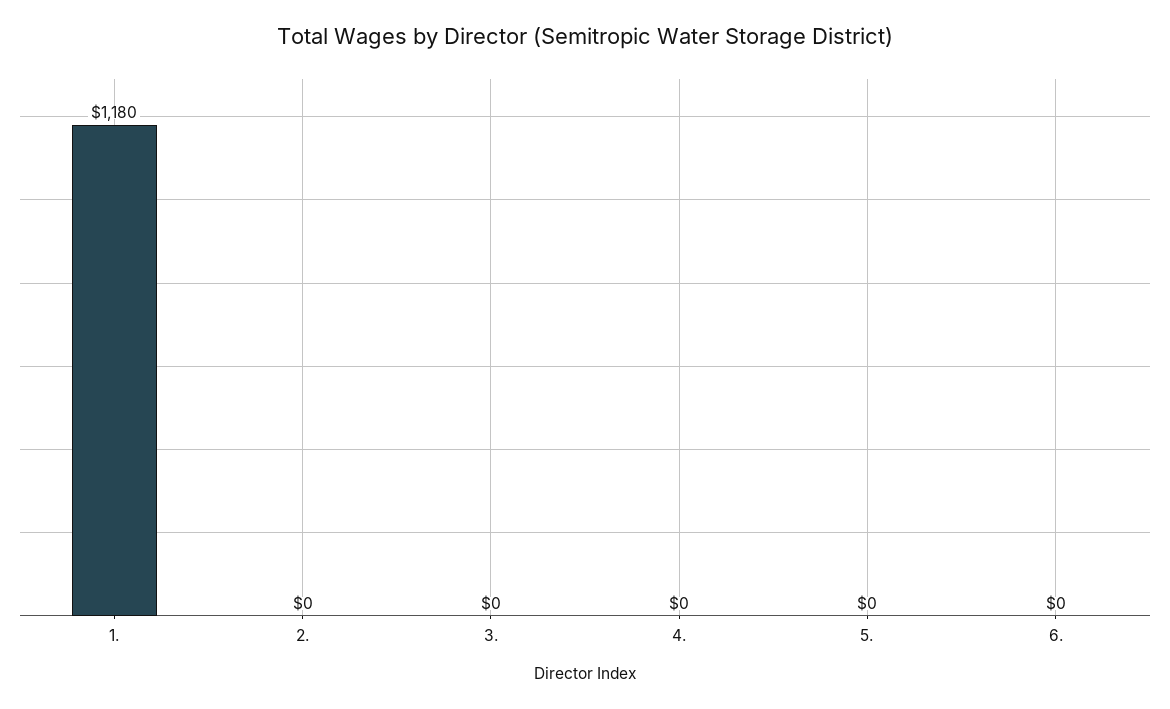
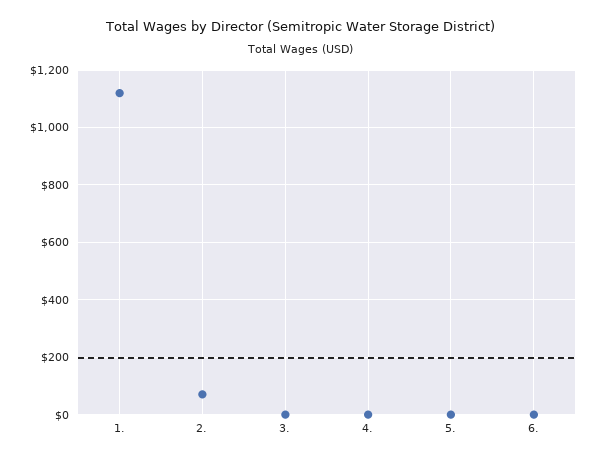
1.: 1180 -> 1125
2.: 0 -> 75

